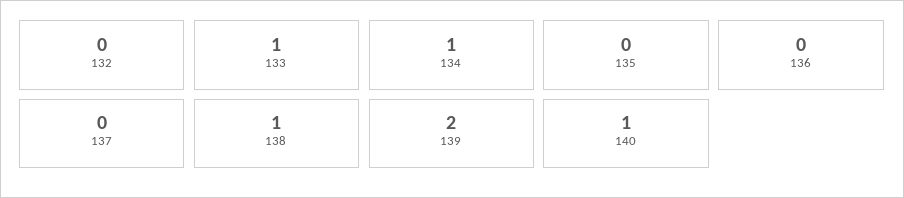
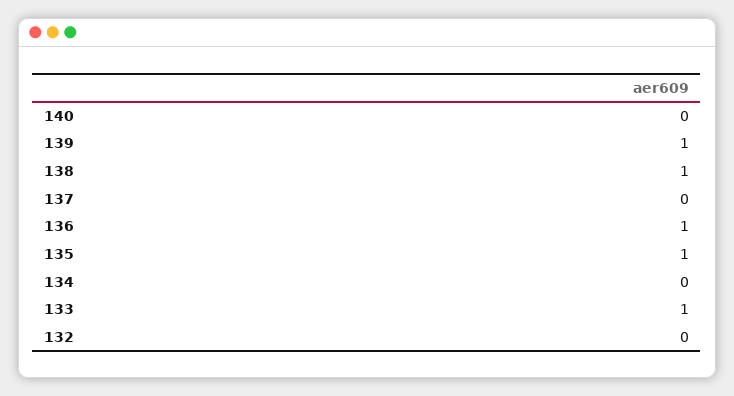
134: 1 -> 0
135: 0 -> 1
136: 0 -> 1
139: 2 -> 1
140: 1 -> 0

